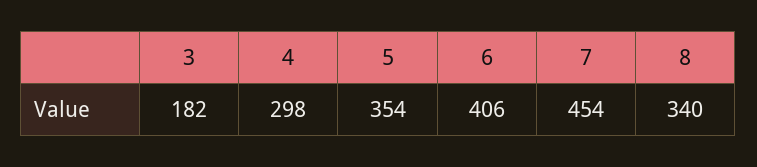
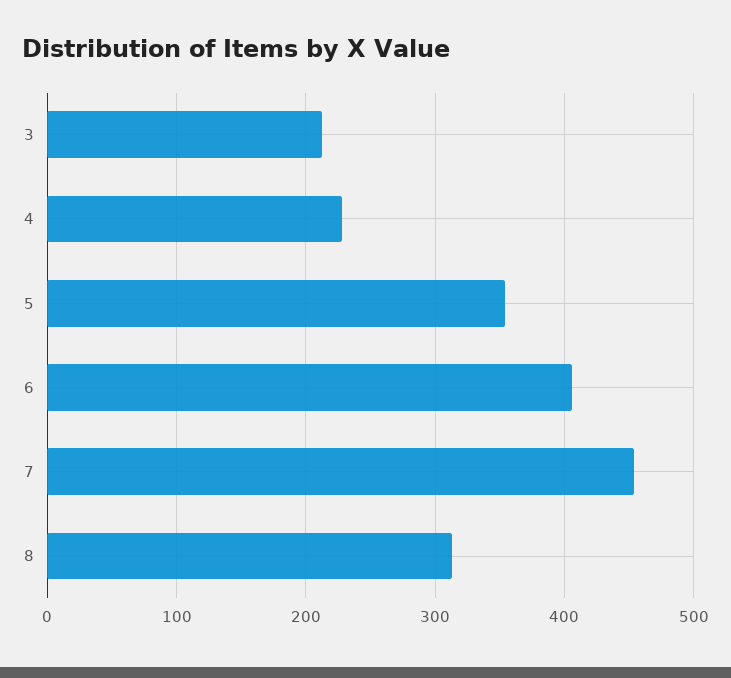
3: 182 -> 210
4: 298 -> 230
8: 340 -> 310

